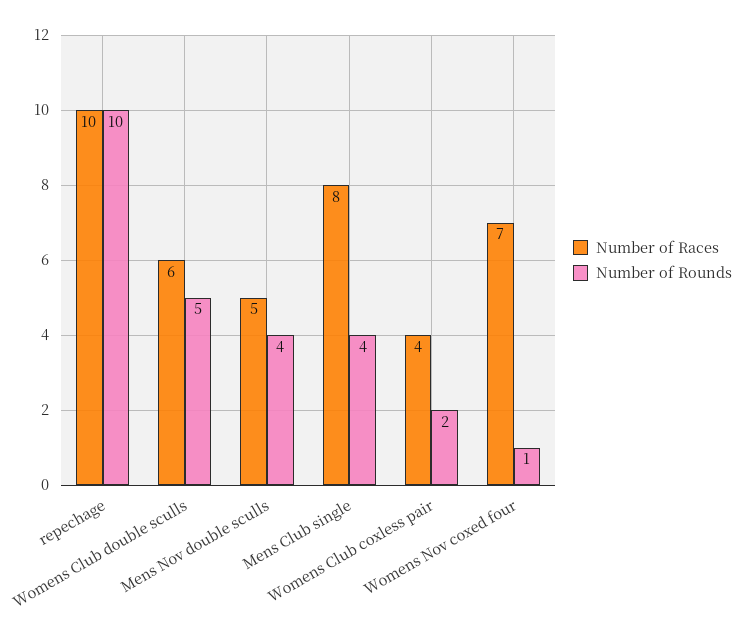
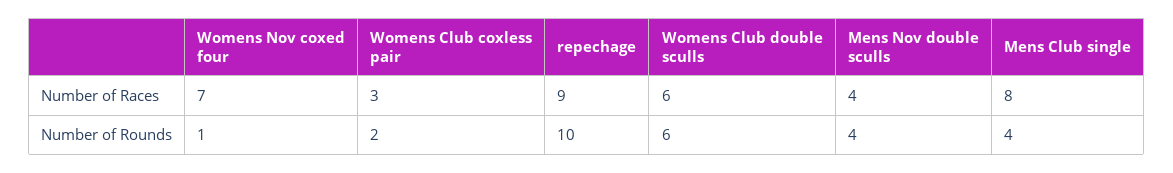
Number of Races, repechage: 10 -> 9
Number of Rounds, Womens Club double sculls: 5 -> 6
Number of Races, Mens Nov double sculls: 5 -> 4
Number of Races, Womens Club coxless pair: 4 -> 3

